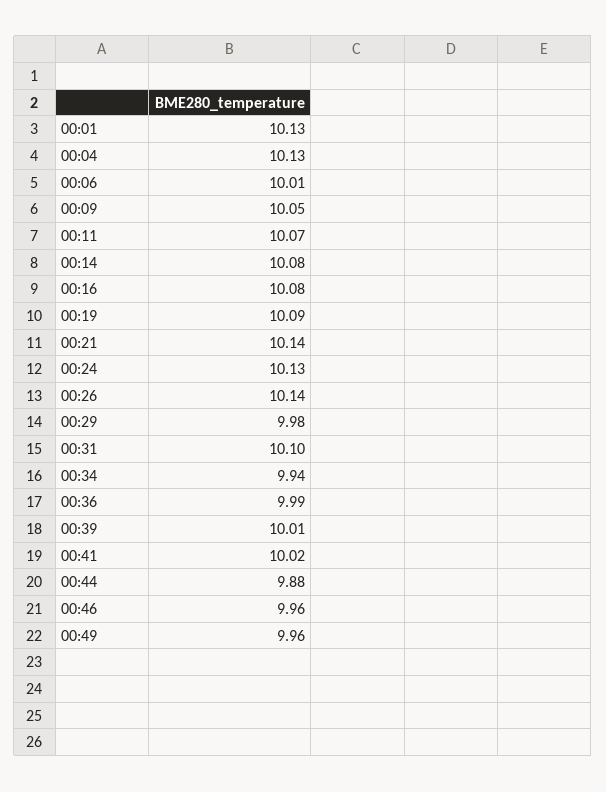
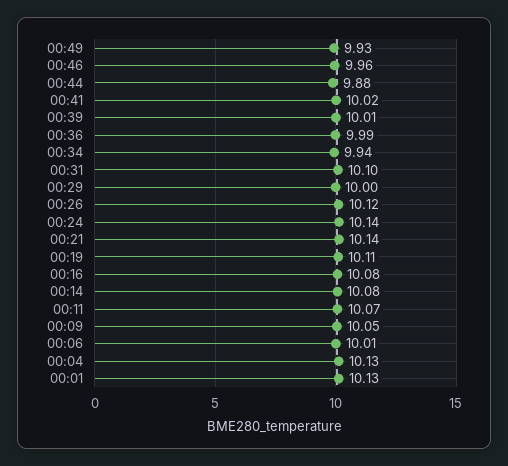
00:19: 10.09 -> 10.11
00:24: 10.13 -> 10.14
00:26: 10.14 -> 10.12
00:29: 9.98 -> 10
00:49: 9.96 -> 9.93

